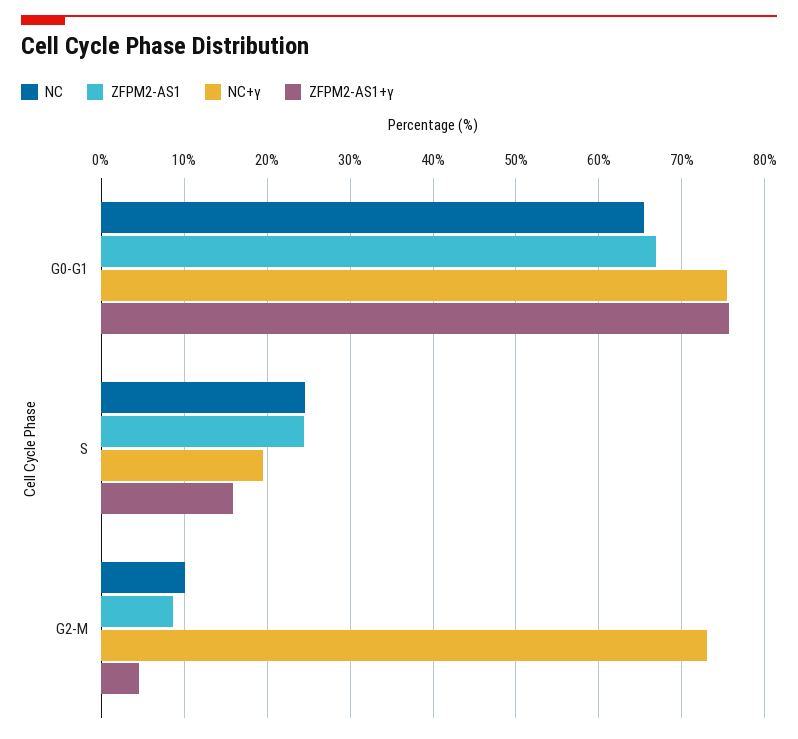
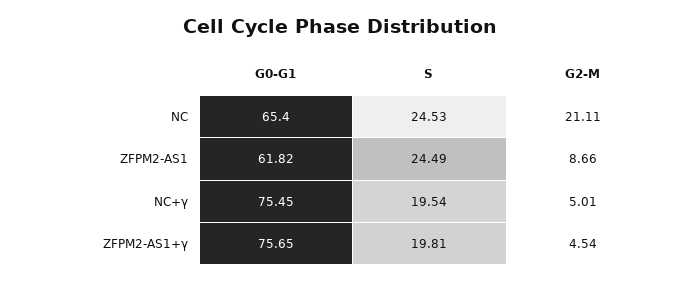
ZFPM2-AS1, G0-G1: 67 -> 61.82
ZFPM2-AS1+γ, S: 16 -> 19.81
NC, G2-M: 10 -> 21.11
NC+γ, G2-M: 73 -> 5.01

